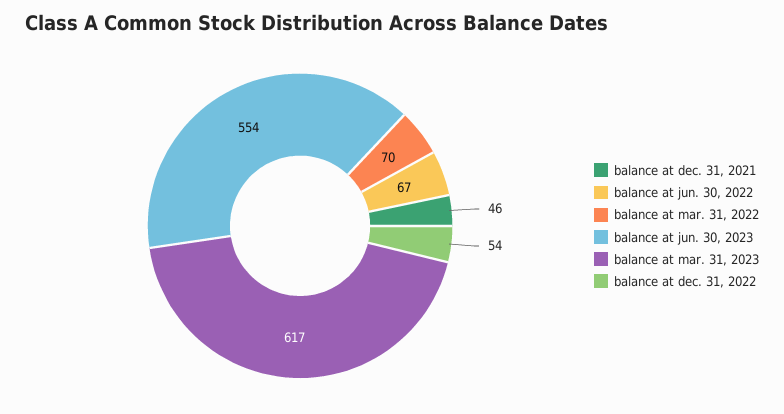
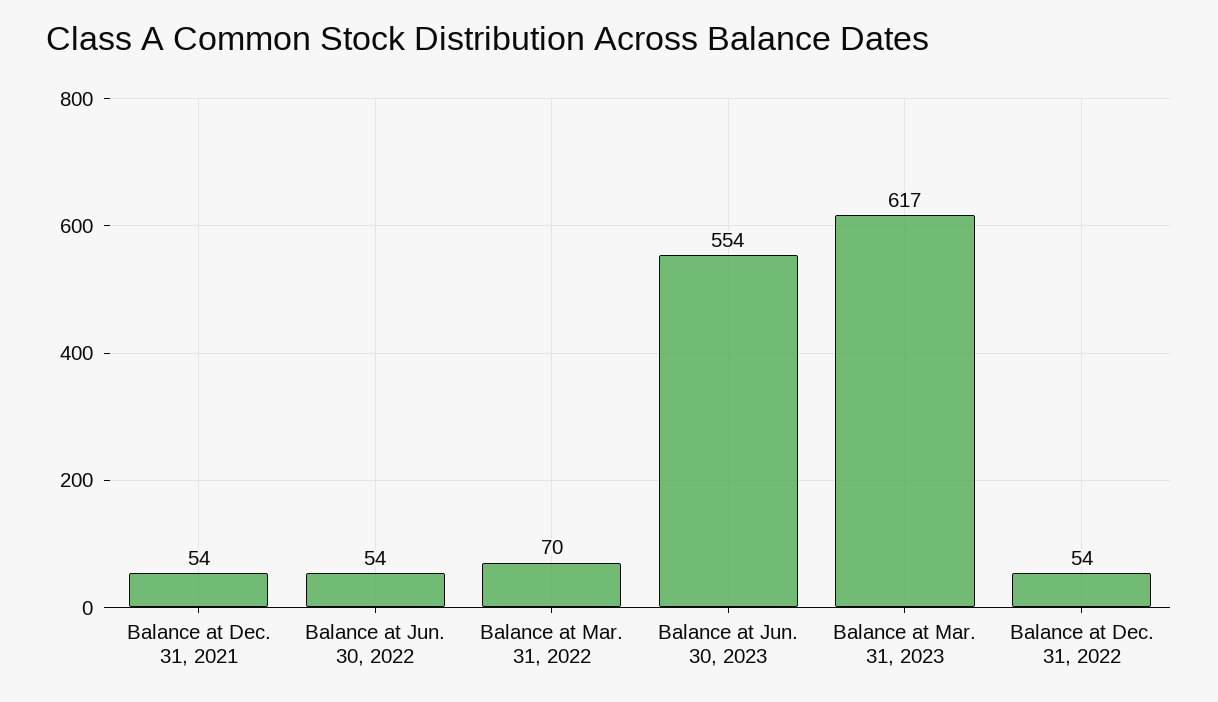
balance at dec. 31, 2021: 46 -> 54
balance at jun. 30, 2022: 67 -> 54

